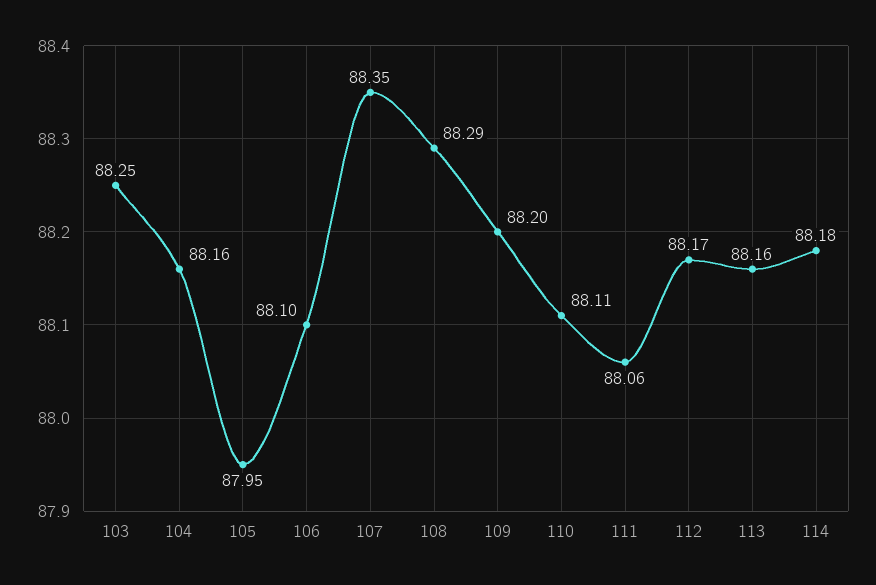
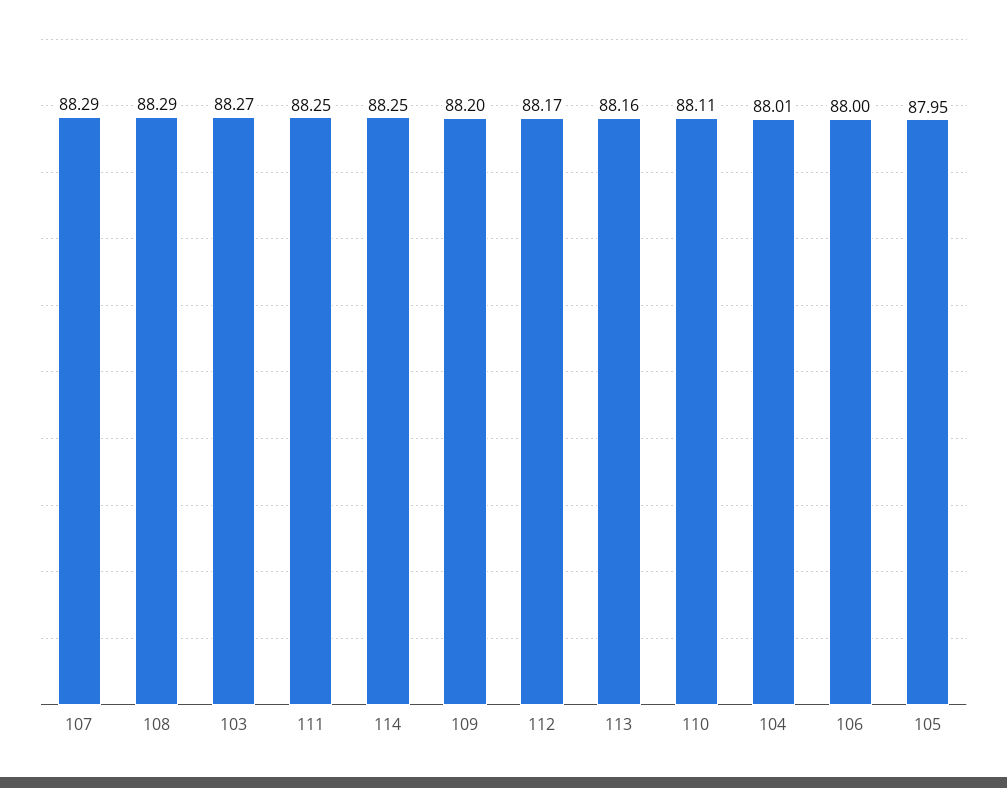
103: 88.25 -> 88.27
104: 88.16 -> 88.01
106: 88.1 -> 88
107: 88.35 -> 88.29
111: 88.06 -> 88.25
114: 88.18 -> 88.25

